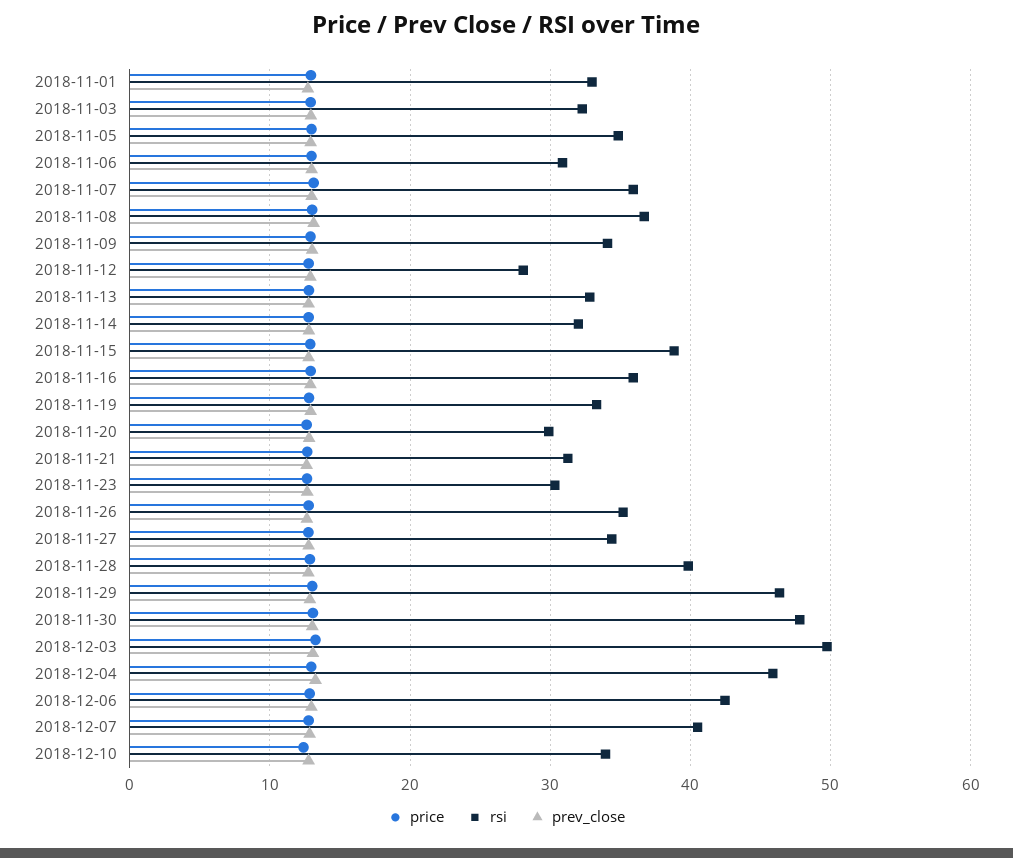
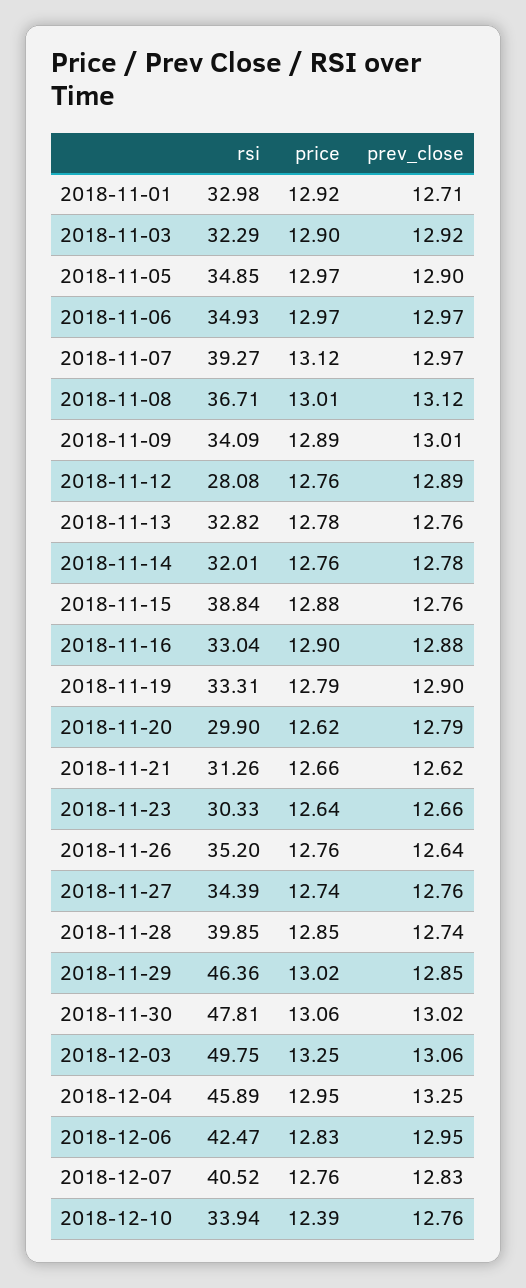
rsi, 2018-11-06: 31 -> 34.93
rsi, 2018-11-07: 36 -> 39.27
rsi, 2018-11-16: 36 -> 33.04

